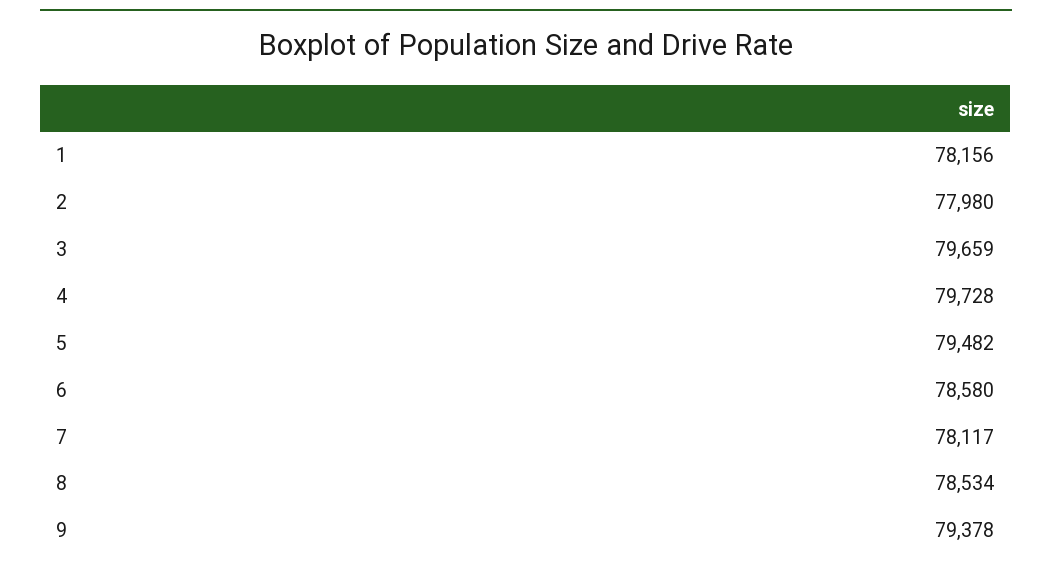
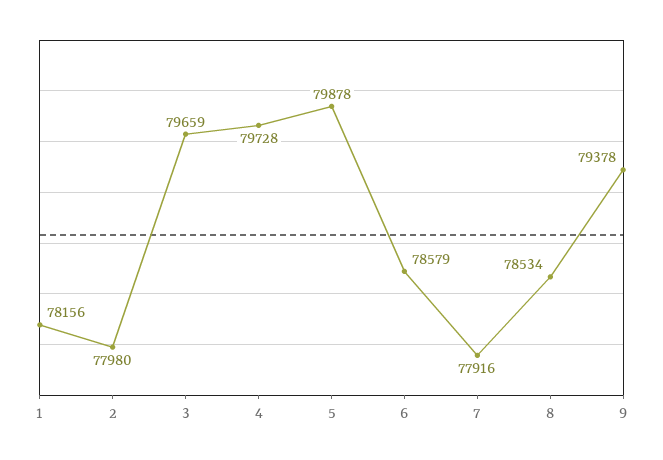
5: 79482 -> 79878
6: 78580 -> 78579
7: 78117 -> 77916

